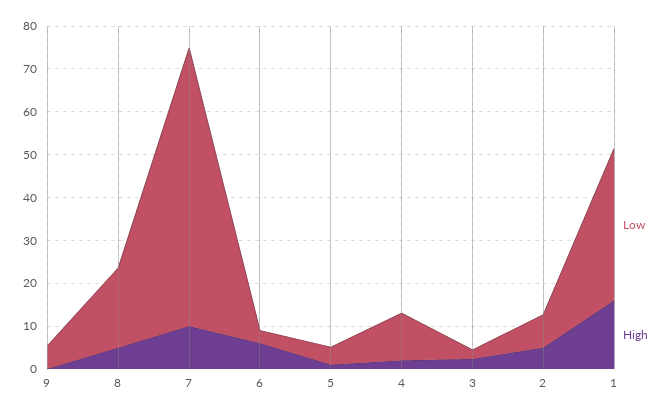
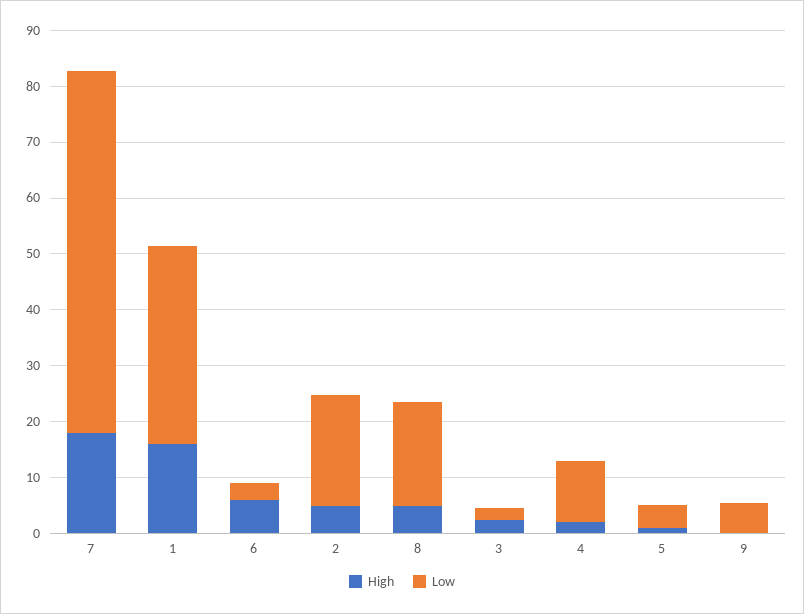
High, 7: 10 -> 18
Low, 2: 8 -> 20

